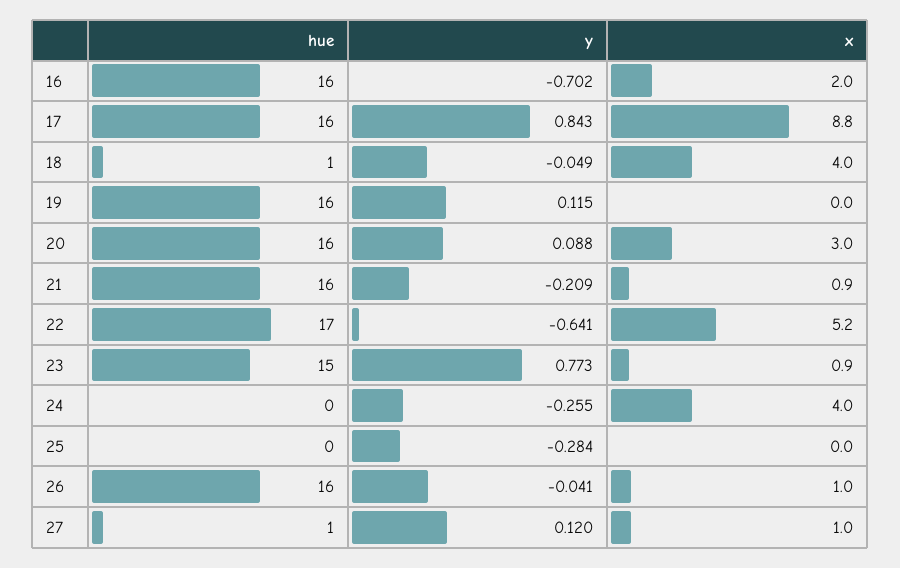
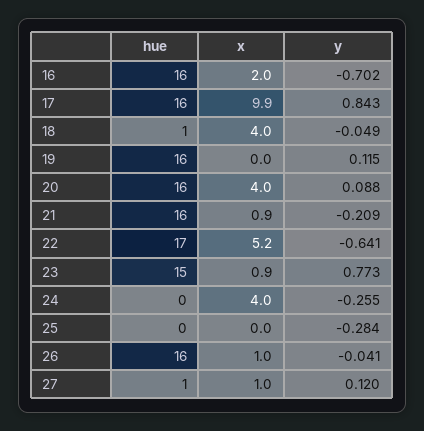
x, 17: 8.8 -> 9.9
x, 20: 3 -> 4

